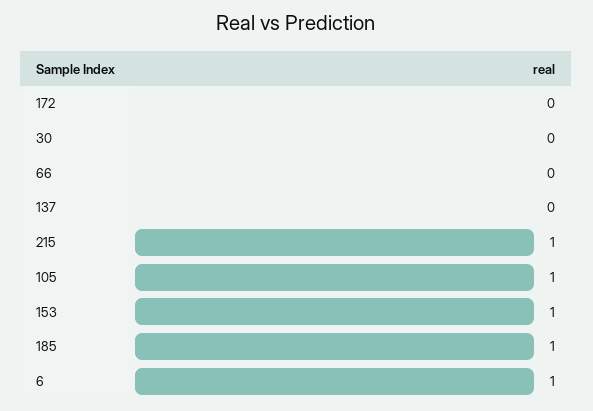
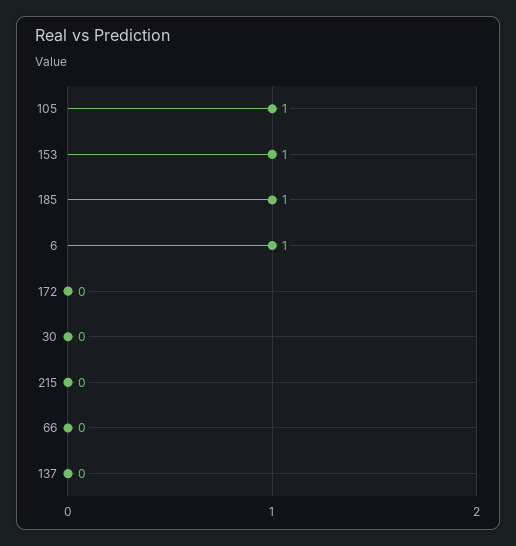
215: 1 -> 0

